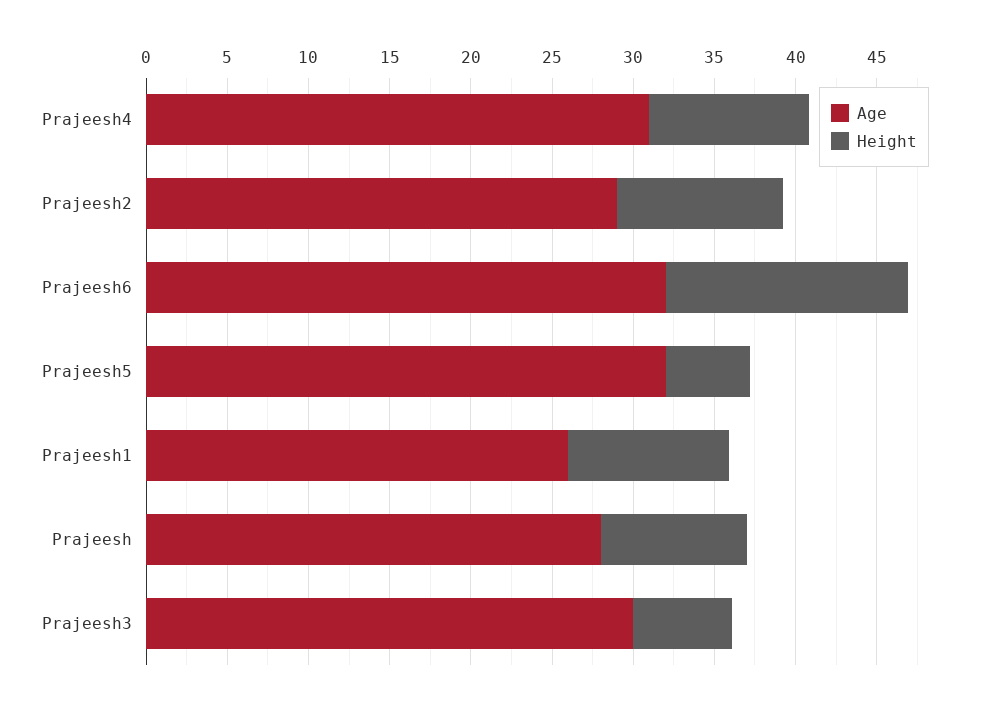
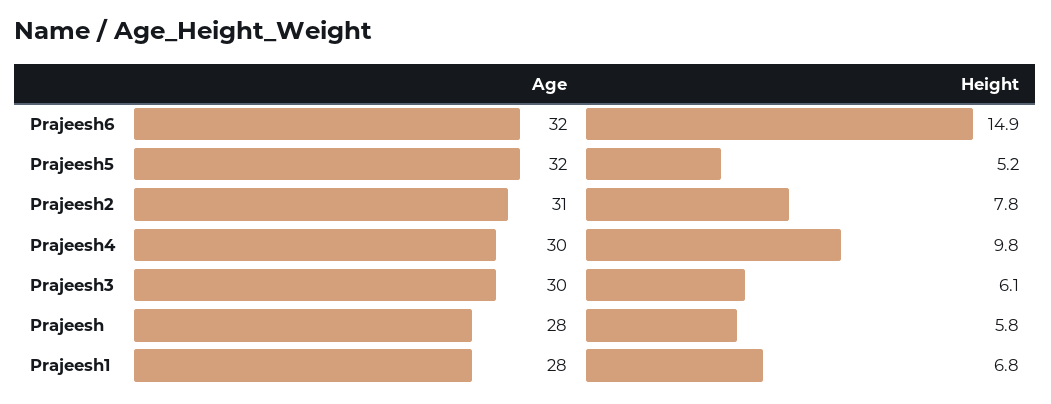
Age, Prajeesh4: 31 -> 30
Age, Prajeesh2: 29 -> 31
Height, Prajeesh2: 10 -> 7.8
Age, Prajeesh1: 26 -> 28
Height, Prajeesh1: 10 -> 6.8
Height, Prajeesh: 9 -> 5.8

